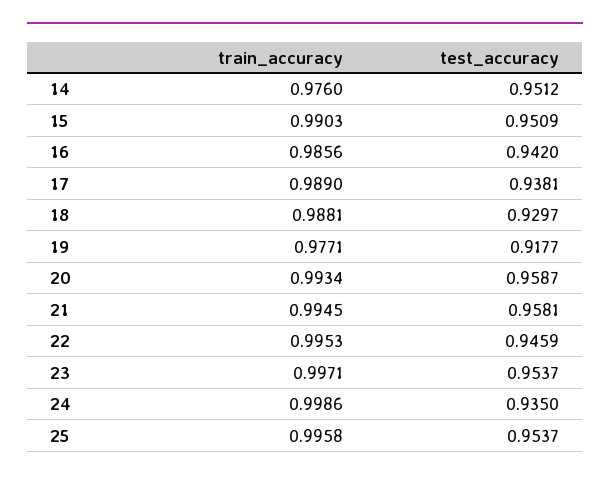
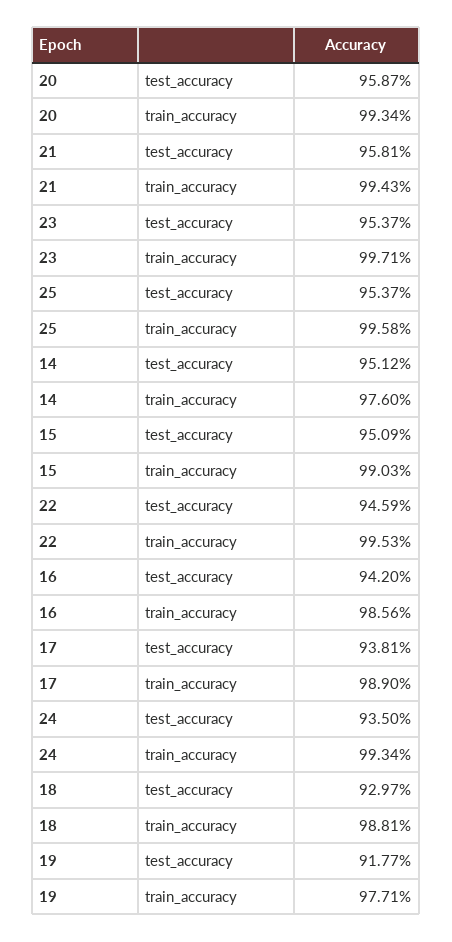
train_accuracy, 21: 0.9945 -> 0.9943
train_accuracy, 24: 0.9986 -> 0.9934

